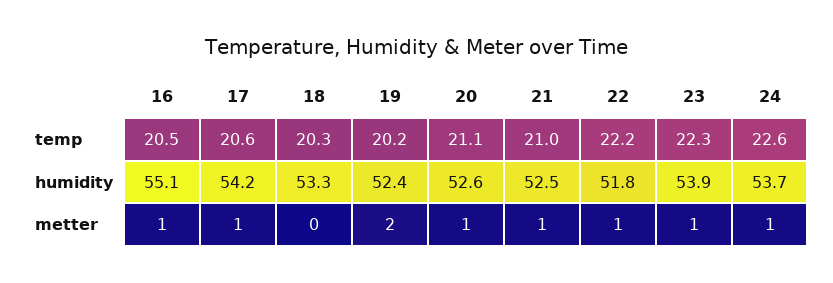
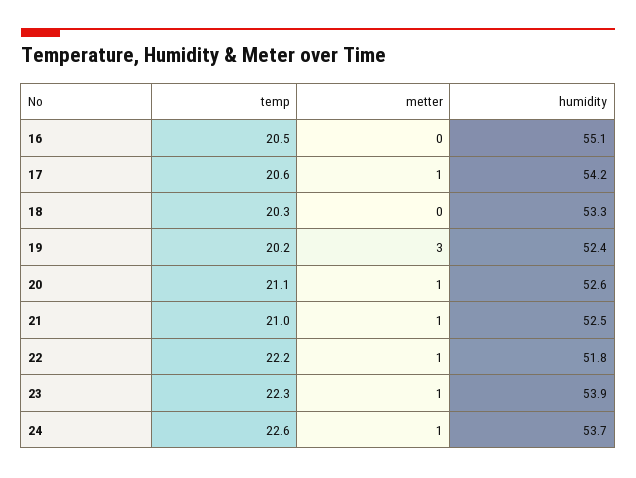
16, metter: 1 -> 0
19, metter: 2 -> 3

